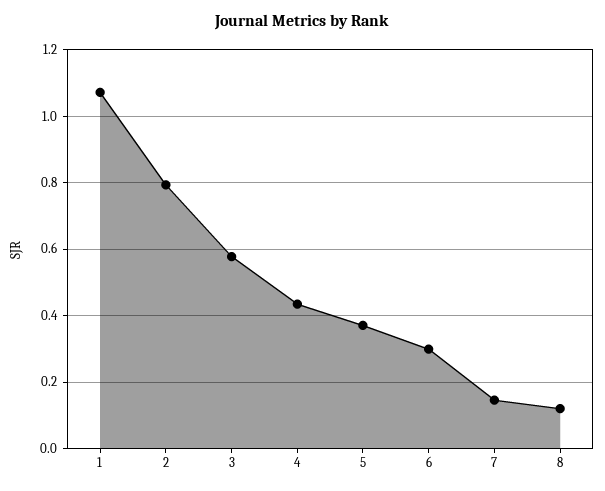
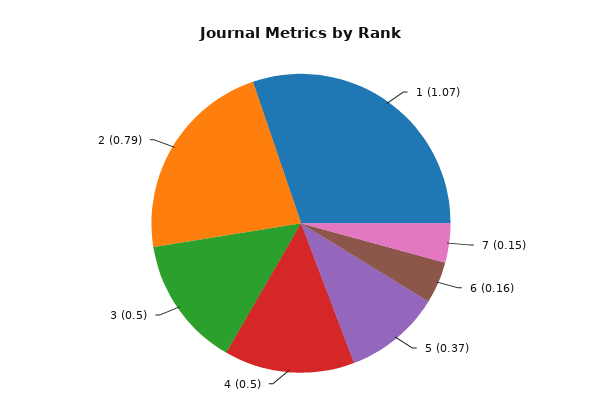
3: 0.58 -> 0.5
4: 0.44 -> 0.5
6: 0.3 -> 0.16
8: 0.12 -> none

